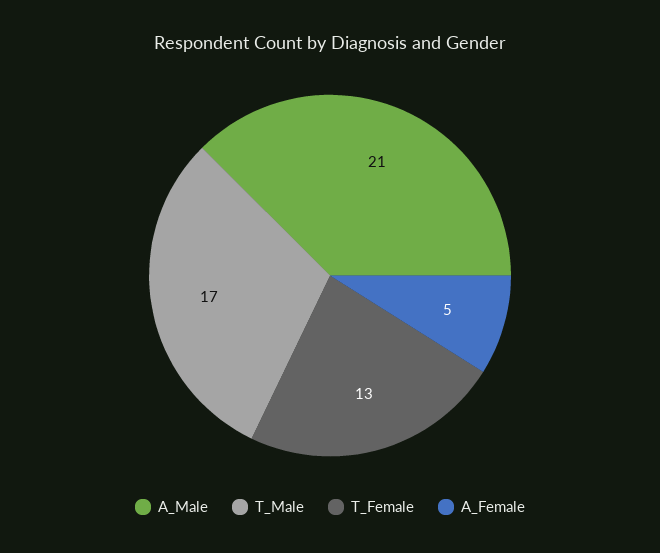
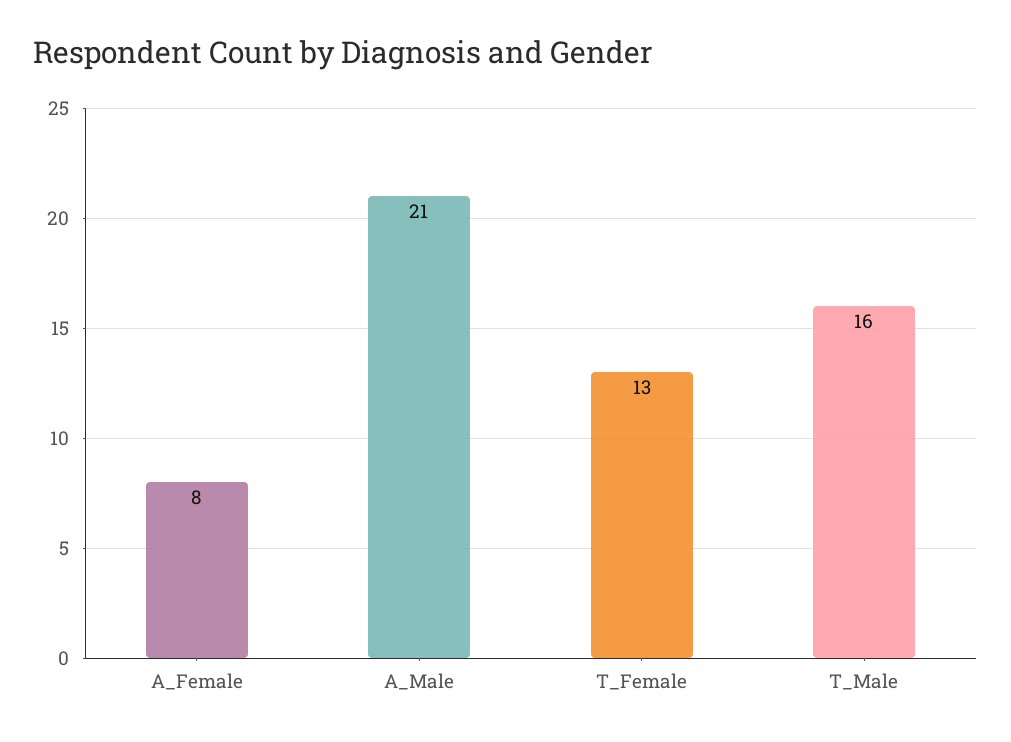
T_Male: 17 -> 16
A_Female: 5 -> 8

